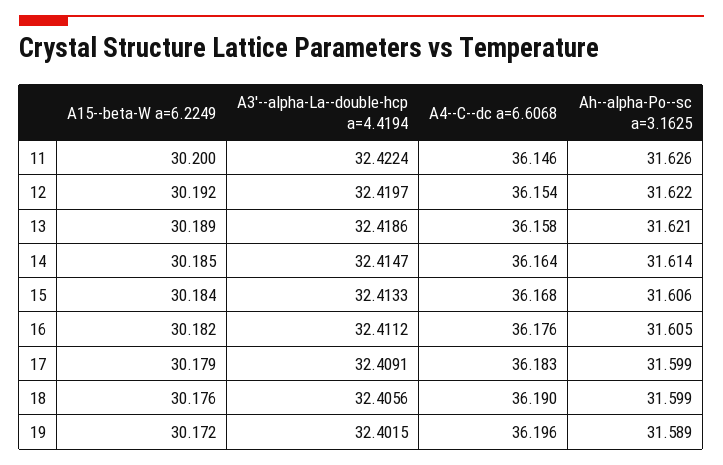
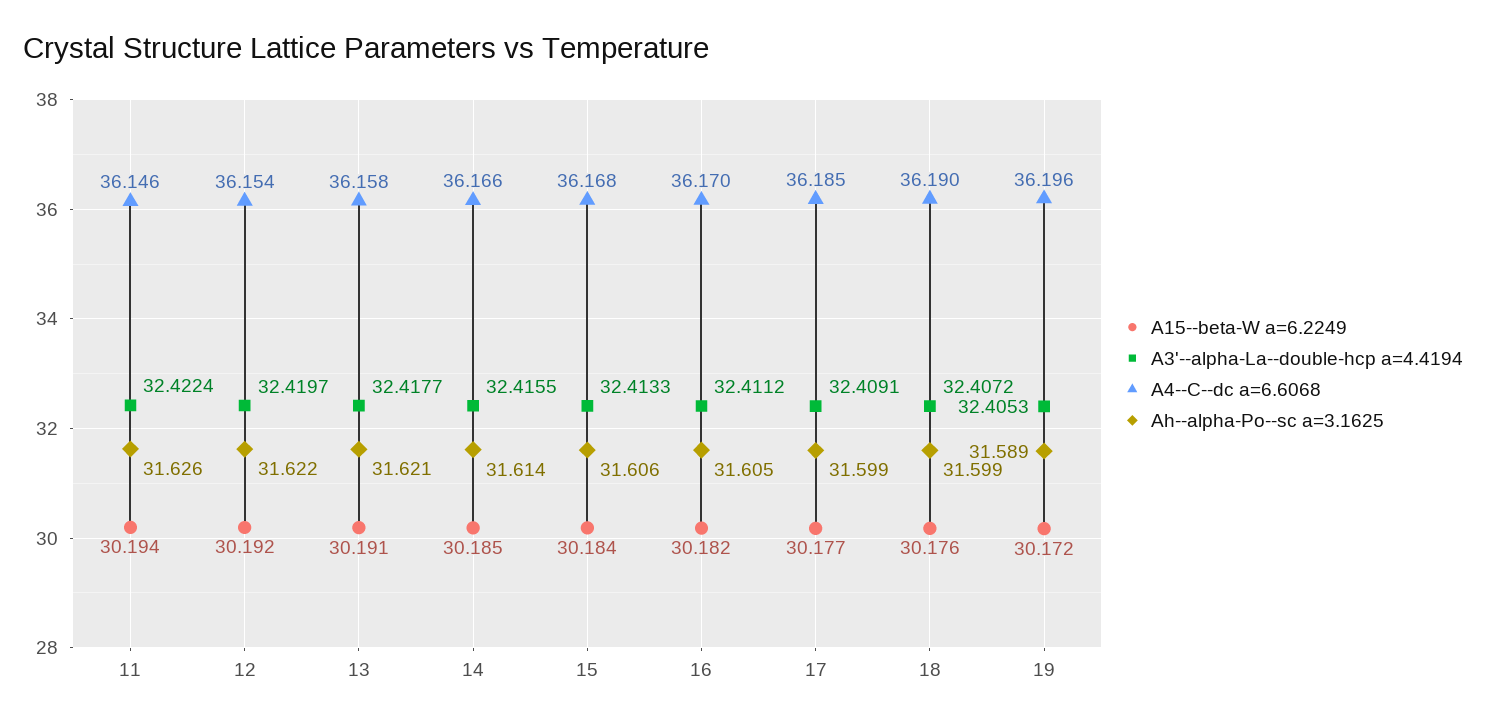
A15--beta-W a=6.2249, 11: 30.2 -> 30.194
A15--beta-W a=6.2249, 13: 30.189 -> 30.191
A3'--alpha-La--double-hcp a=4.4194, 13: 32.4186 -> 32.4177
A3'--alpha-La--double-hcp a=4.4194, 14: 32.4147 -> 32.4155
A4--C--dc a=6.6068, 14: 36.164 -> 36.166
A4--C--dc a=6.6068, 16: 36.176 -> 36.17
A15--beta-W a=6.2249, 17: 30.179 -> 30.177
A4--C--dc a=6.6068, 17: 36.183 -> 36.185
A3'--alpha-La--double-hcp a=4.4194, 18: 32.4056 -> 32.4072
A3'--alpha-La--double-hcp a=4.4194, 19: 32.4015 -> 32.4053

